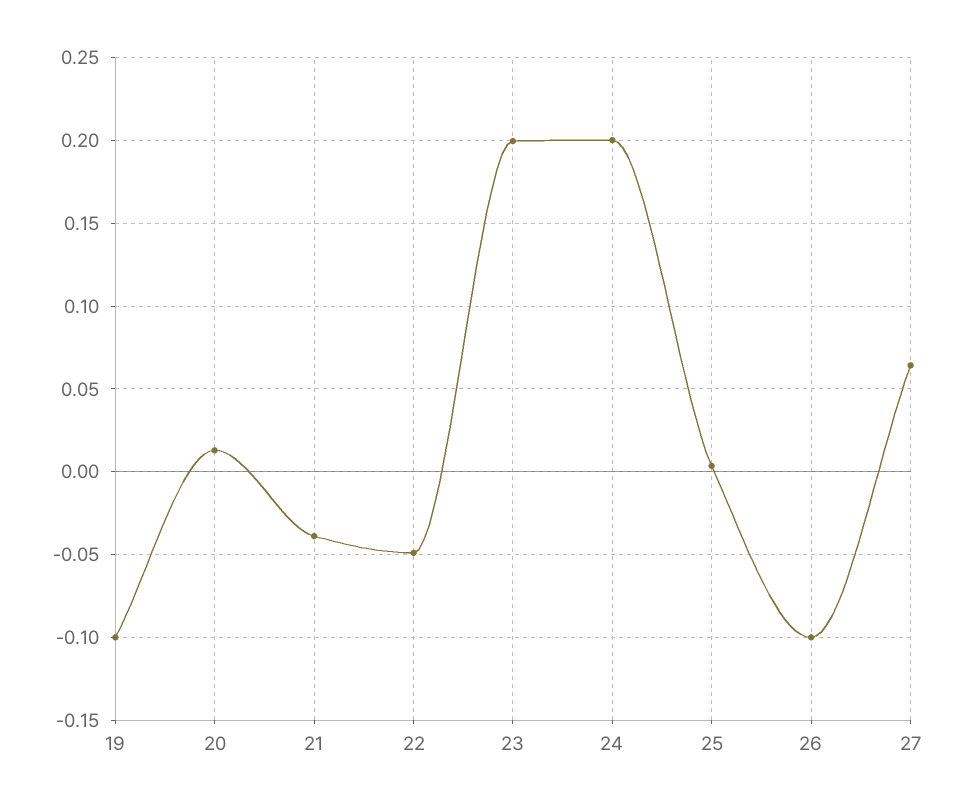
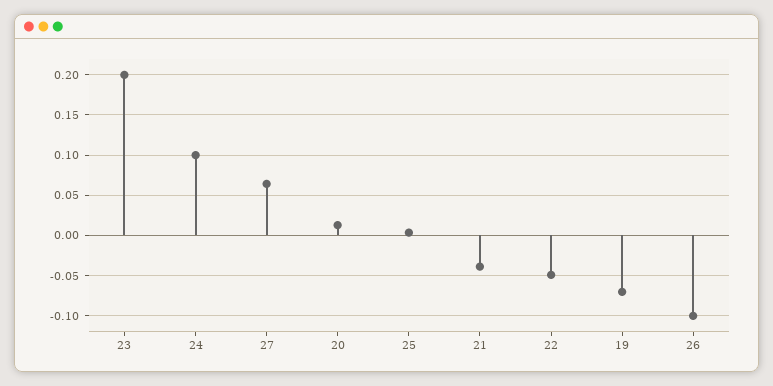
19: -0.1 -> -0.07
24: 0.2 -> 0.1

